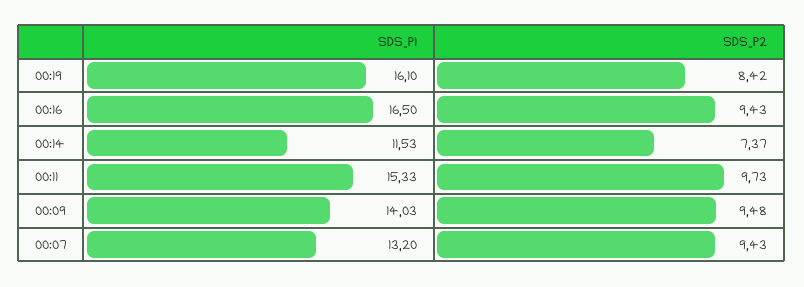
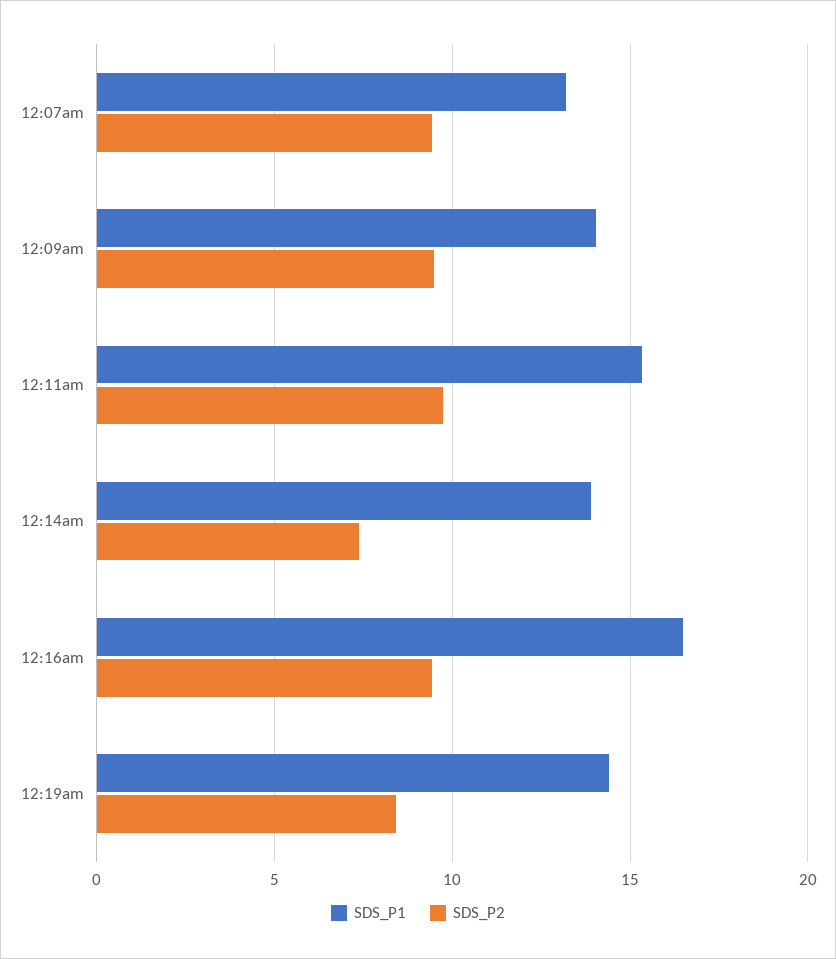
SDS_P1, 00:19: 16.1 -> 14.5
SDS_P1, 00:14: 11.53 -> 14

